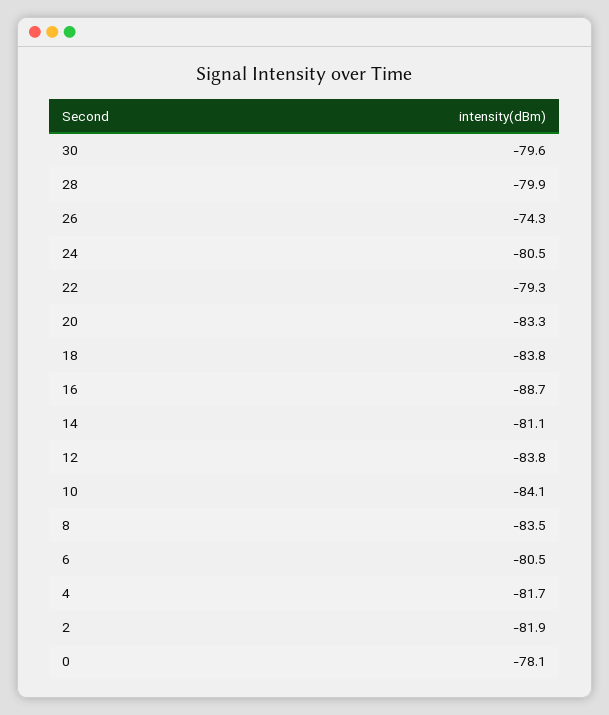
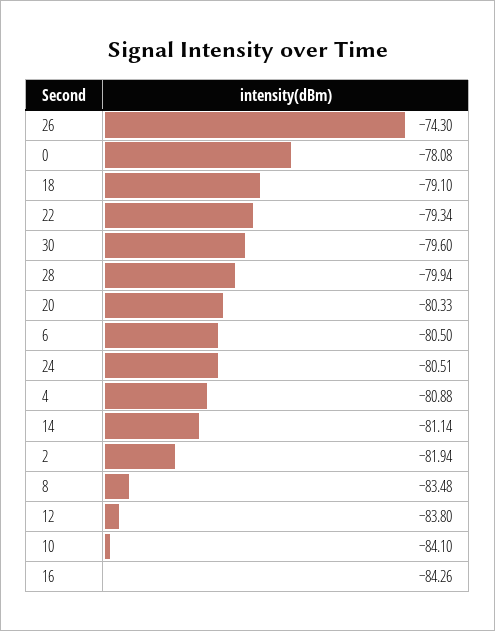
20: -83.3 -> -80.33
18: -83.8 -> -79.1
16: -88.7 -> -84.26
4: -81.7 -> -80.88

